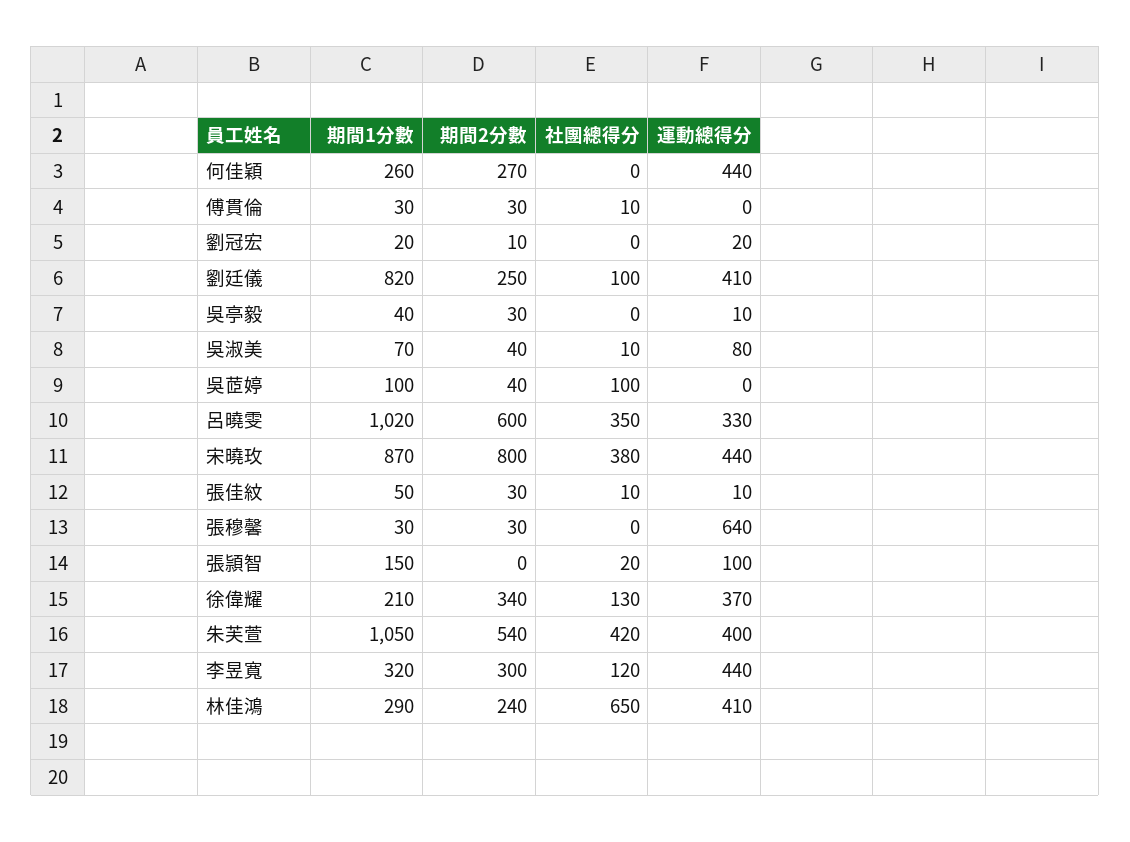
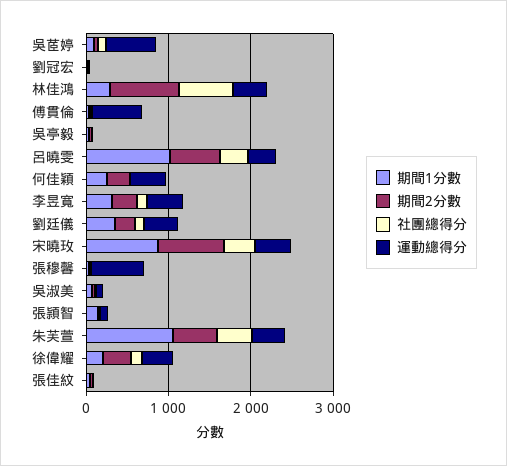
運動總得分, 傅貫倫: 0 -> 600
期間1分數, 劉廷儀: 820 -> 400
運動總得分, 吳茝婷: 0 -> 600
期間2分數, 林佳鴻: 240 -> 800

